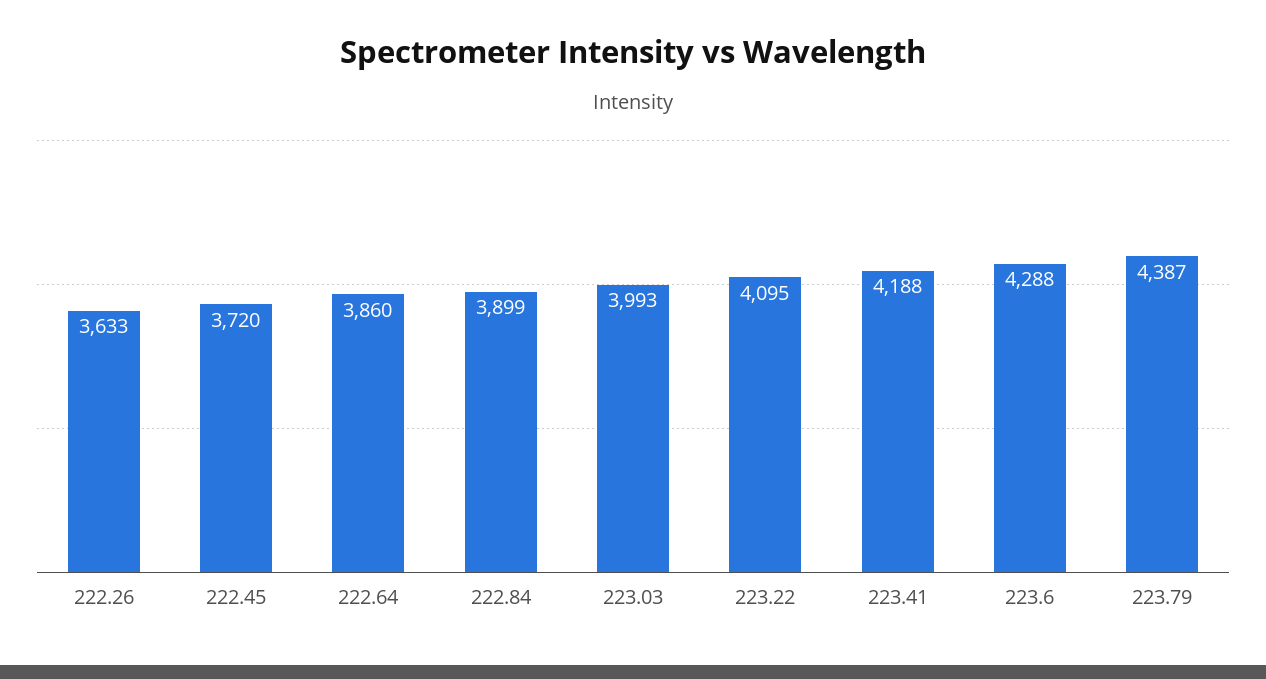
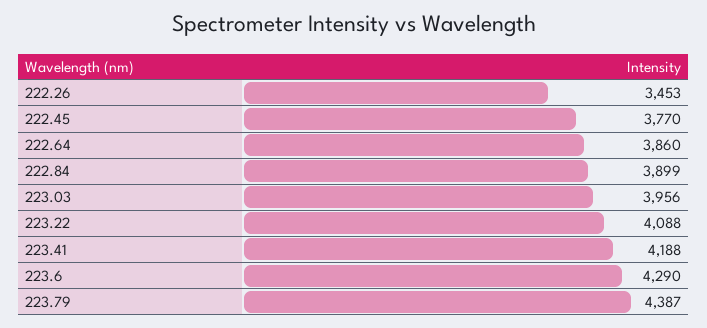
222.26: 3633 -> 3453
222.45: 3720 -> 3770
223.03: 3993 -> 3956
223.22: 4095 -> 4088
223.6: 4288 -> 4290

